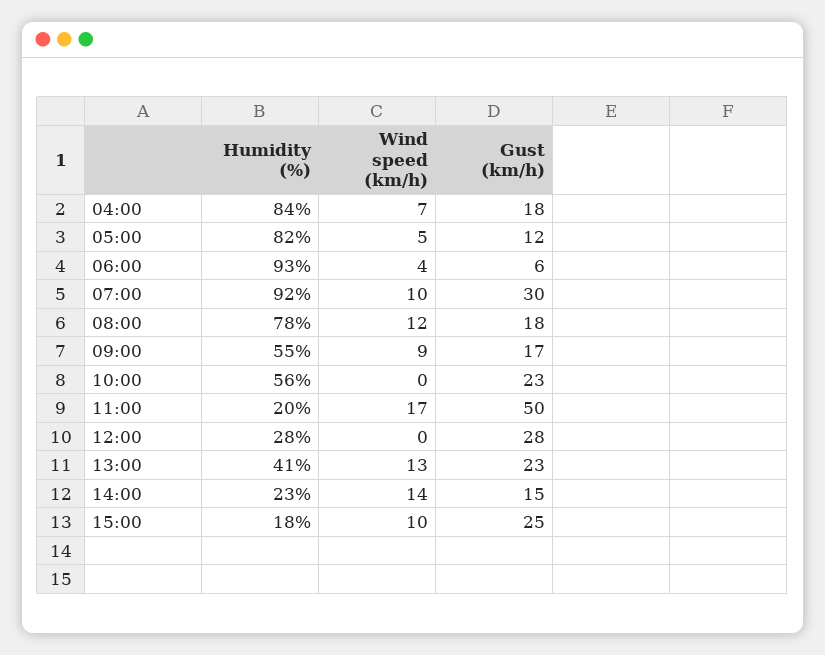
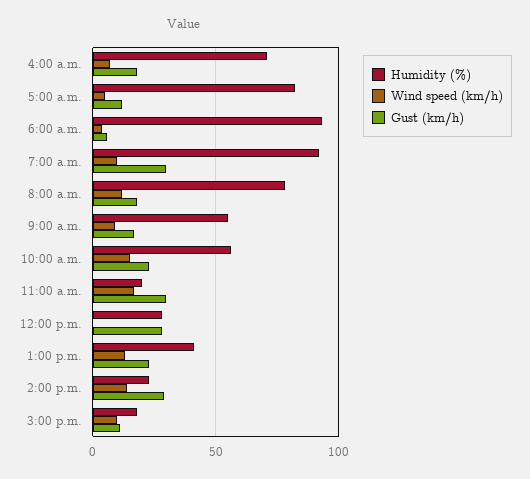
Humidity (%), 04:00: 84 -> 70
Wind speed (km/h), 10:00: 0 -> 15
Gust (km/h), 11:00: 50 -> 30
Gust (km/h), 14:00: 15 -> 30
Gust (km/h), 15:00: 25 -> 10

